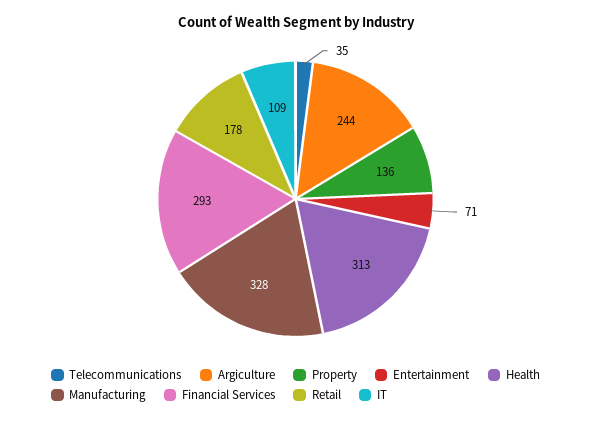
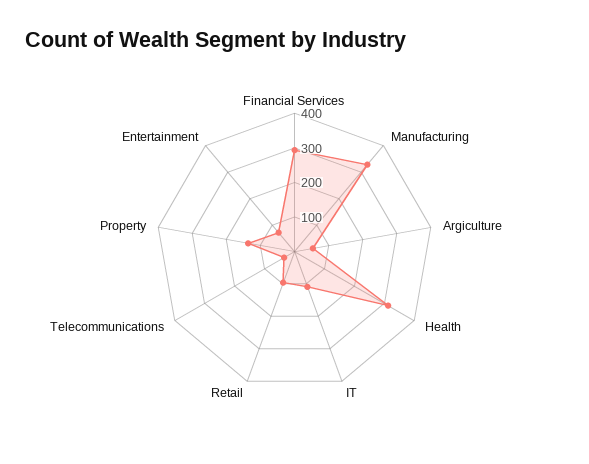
Argiculture: 244 -> 50
Retail: 178 -> 100

